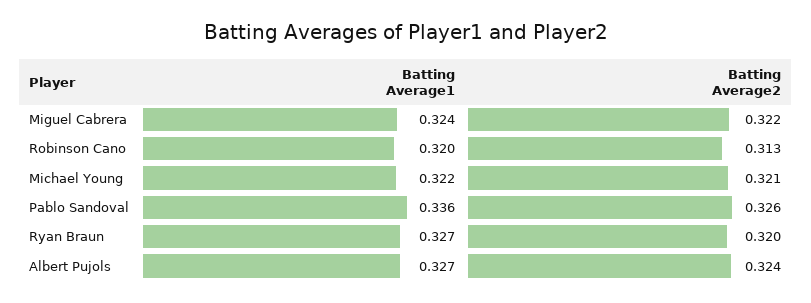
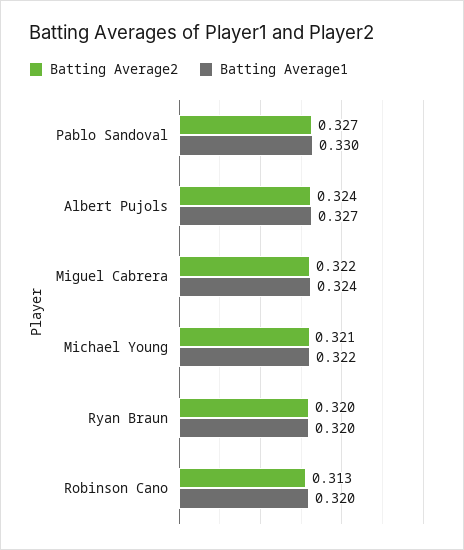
Batting Average1, Pablo Sandoval: 0.336 -> 0.33
Batting Average2, Pablo Sandoval: 0.326 -> 0.327
Batting Average1, Ryan Braun: 0.327 -> 0.32

